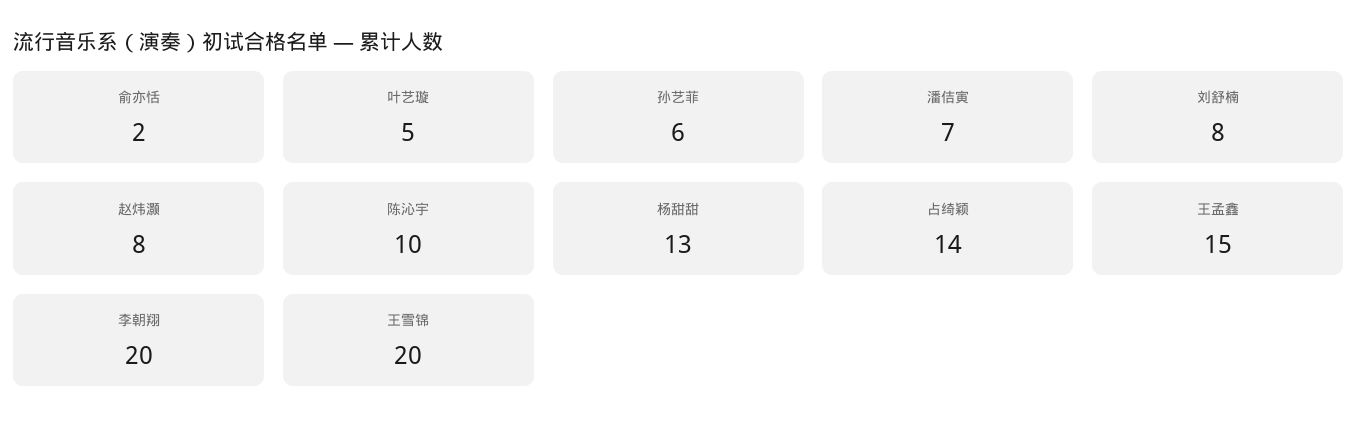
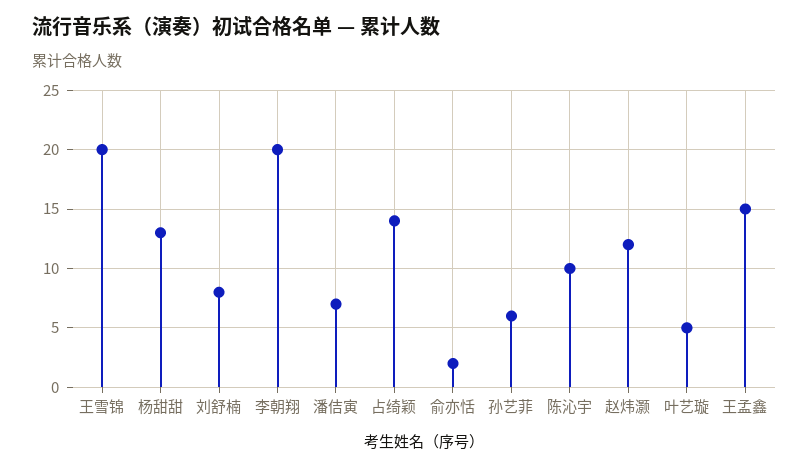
赵炜灏: 8 -> 12

